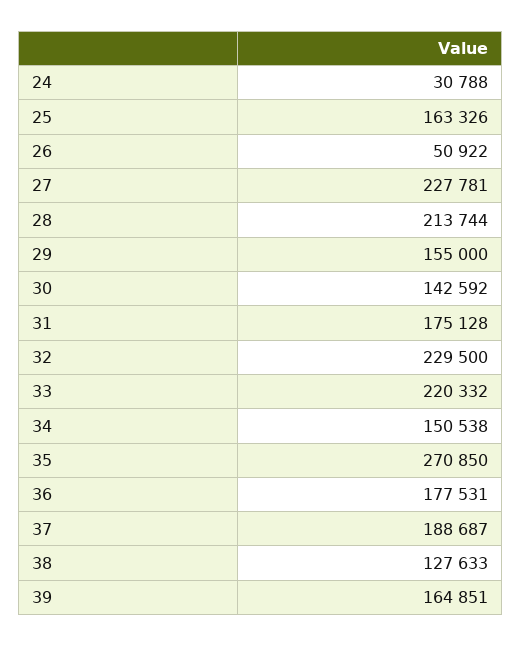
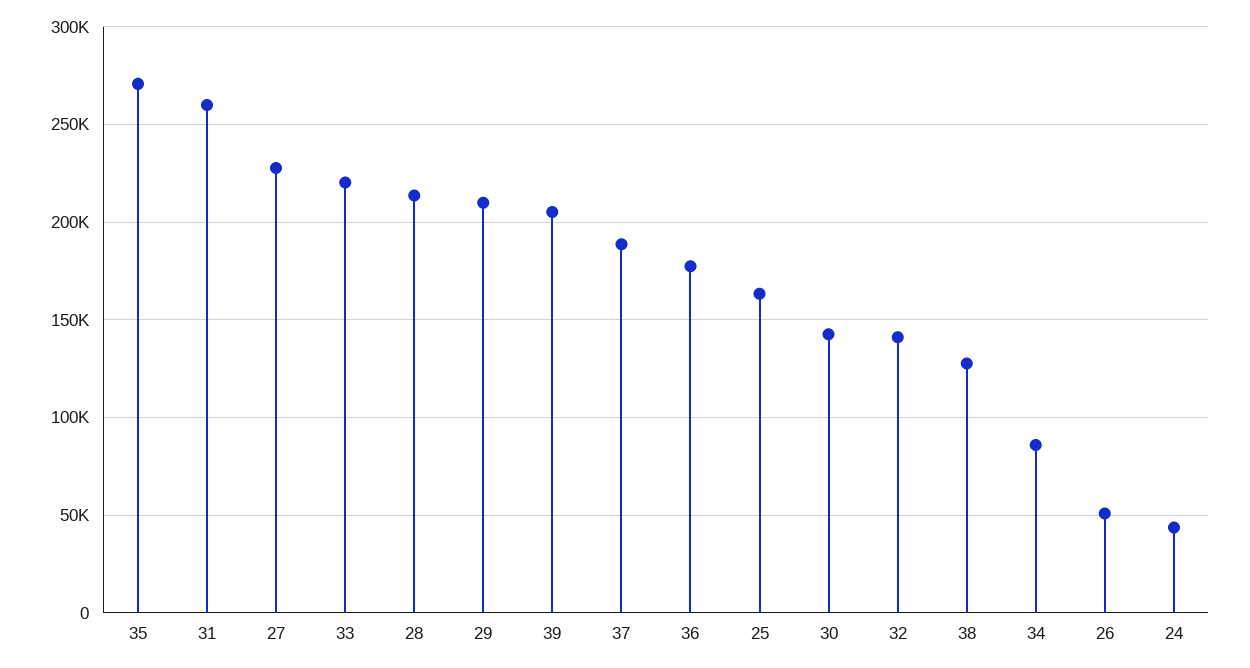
24: 30788 -> 45000
29: 155000 -> 210000
31: 175128 -> 260000
32: 229500 -> 140000
34: 150538 -> 85000
39: 164851 -> 205000

